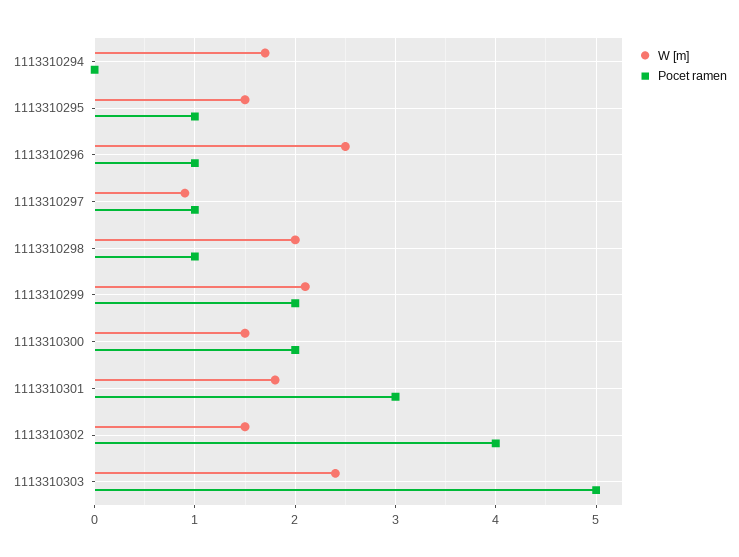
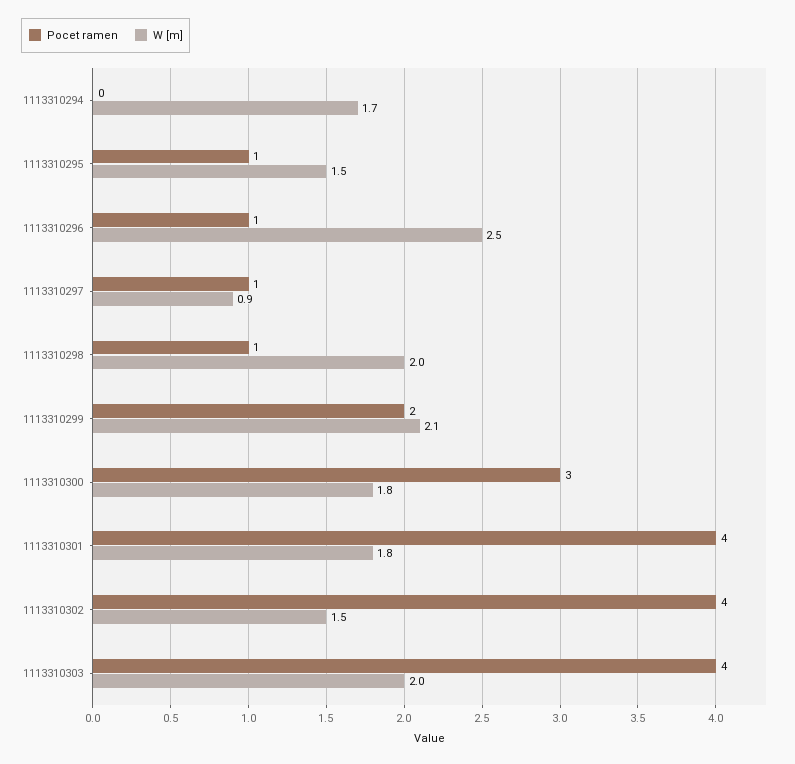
W [m], 1113310300: 1.5 -> 1.8
Pocet ramen, 1113310300: 2 -> 3
Pocet ramen, 1113310301: 3 -> 4
W [m], 1113310303: 2.4 -> 2
Pocet ramen, 1113310303: 5 -> 4

